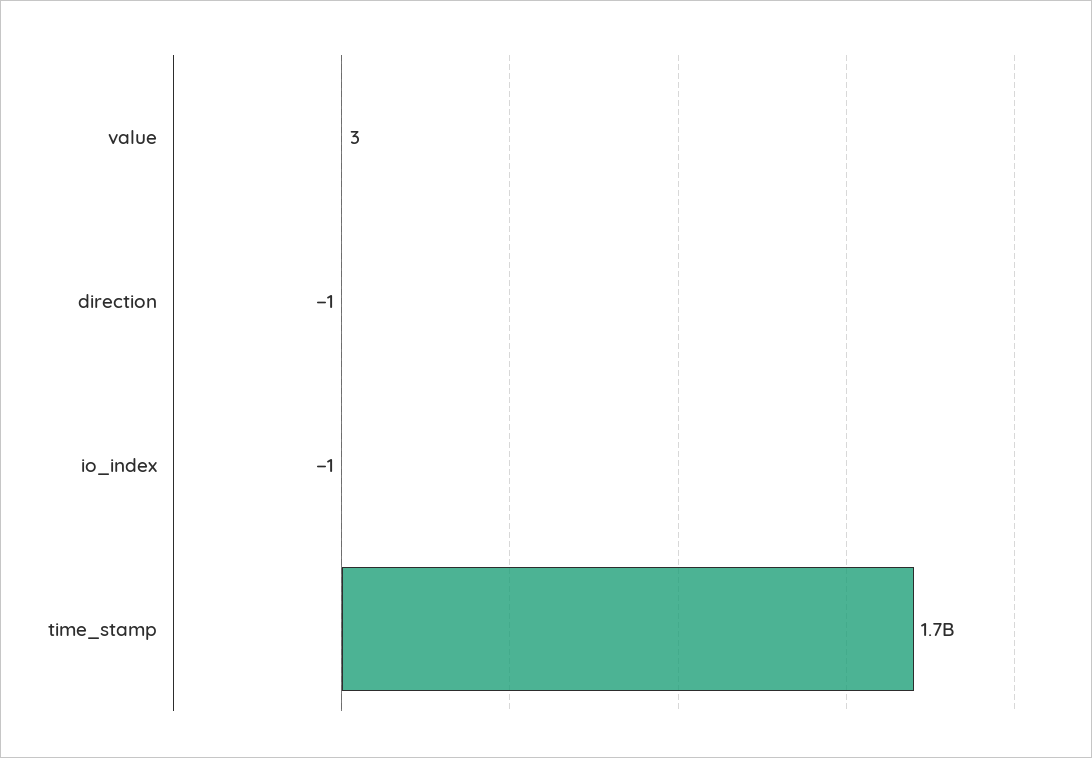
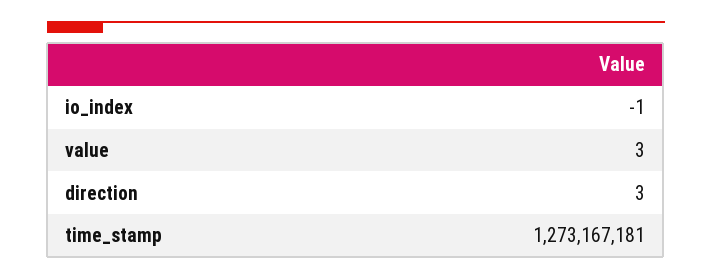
direction: -1 -> 3
time_stamp: 1700000000 -> 1273167181

